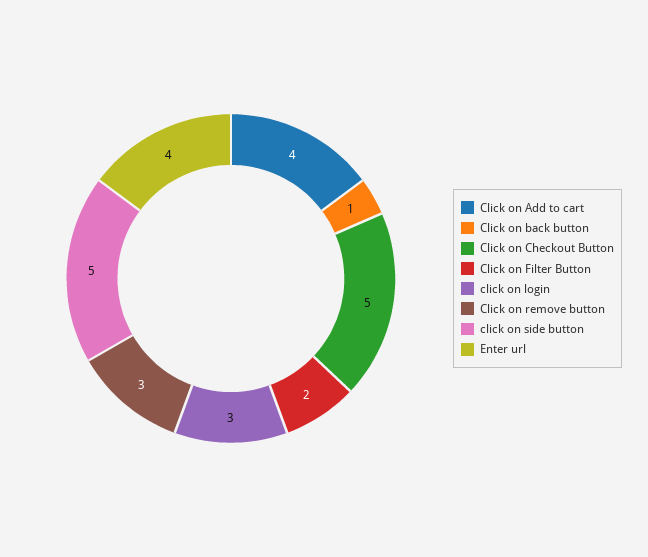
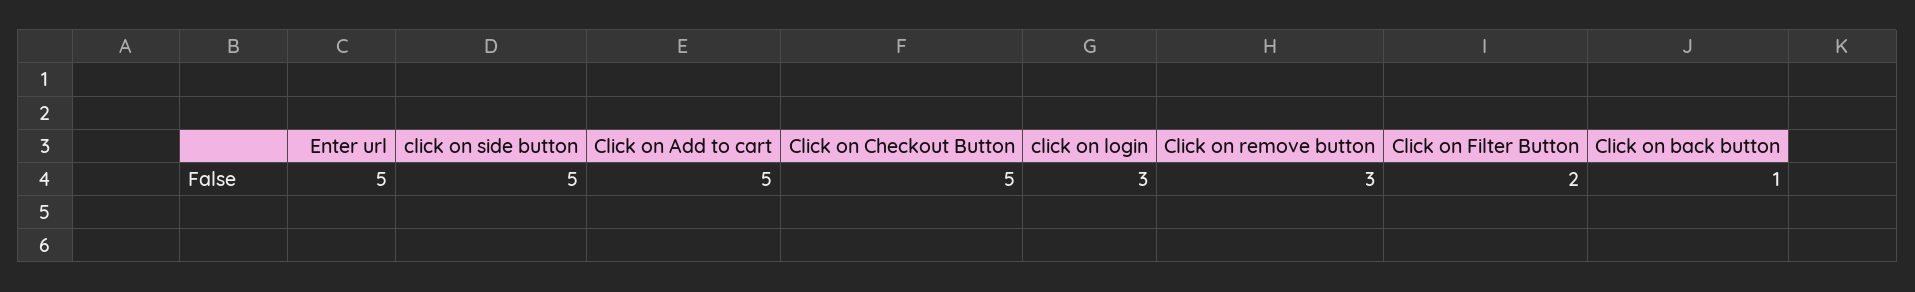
Click on Add to cart: 4 -> 5
Enter url: 4 -> 5

